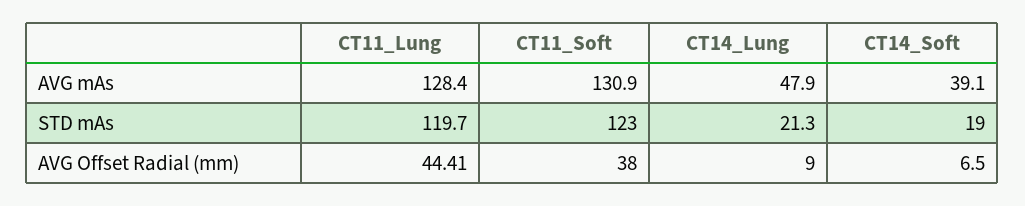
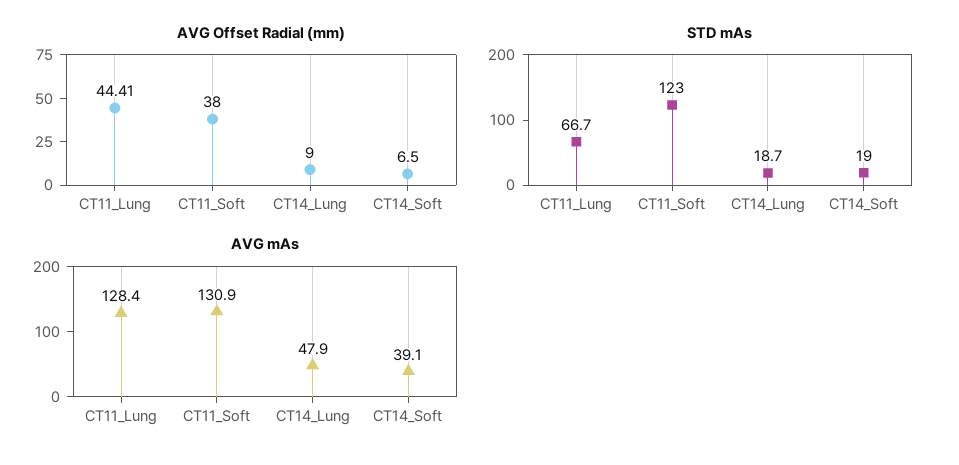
STD mAs, CT11_Lung: 119.7 -> 66.7
STD mAs, CT14_Lung: 21.3 -> 18.7

